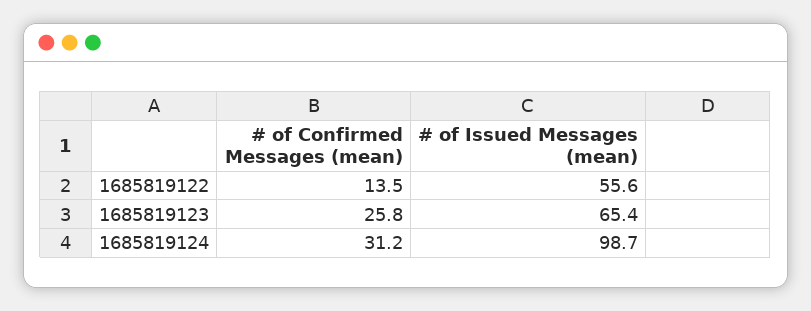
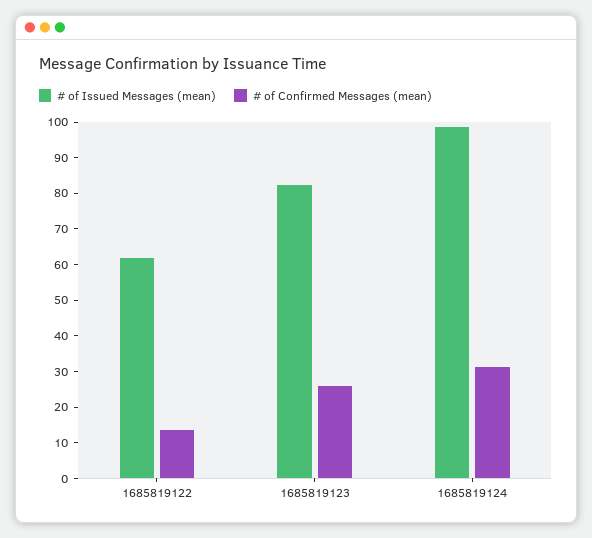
# of Issued Messages (mean), 1685819122: 55.6 -> 62.5
# of Issued Messages (mean), 1685819123: 65.4 -> 82.5

